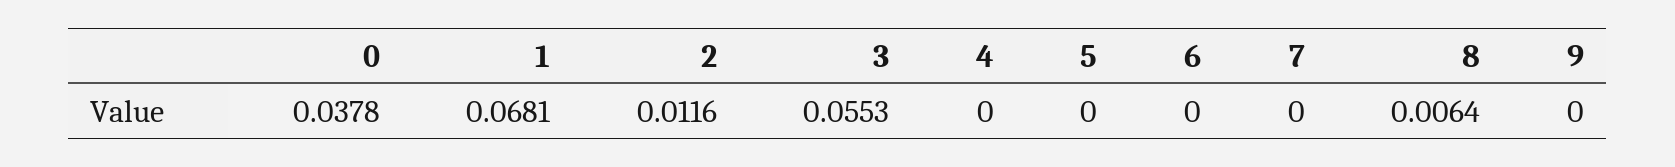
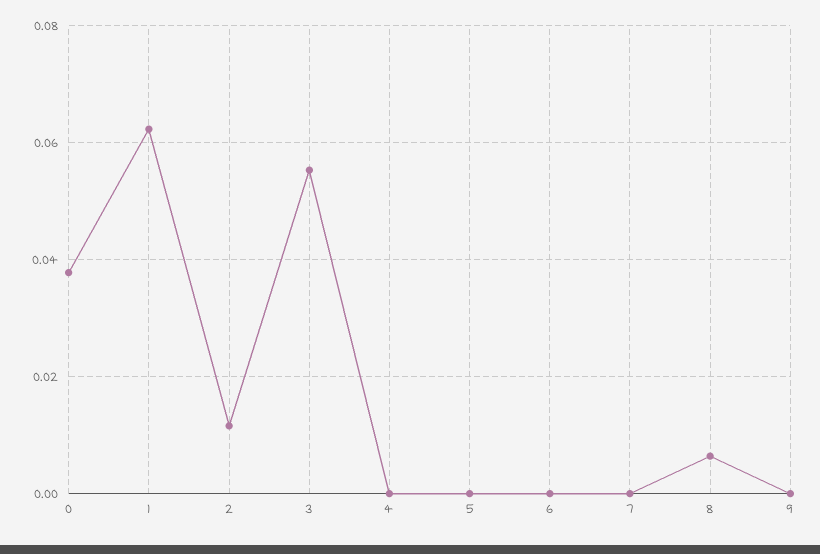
1: 0.0681 -> 0.062

